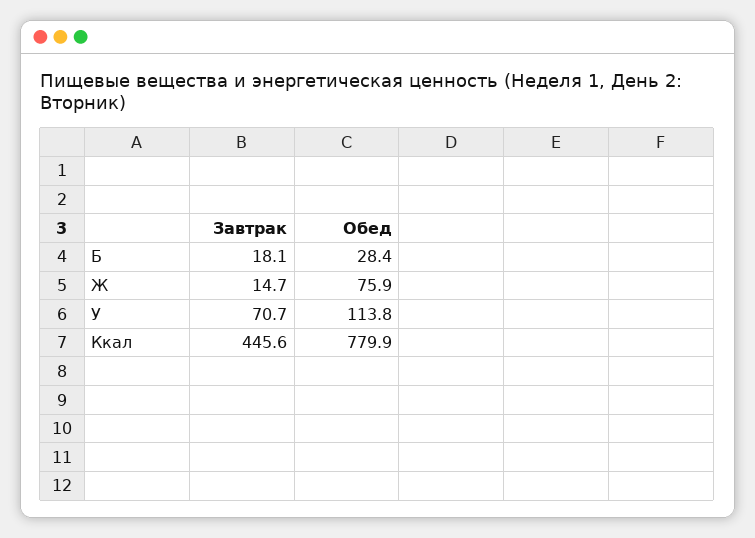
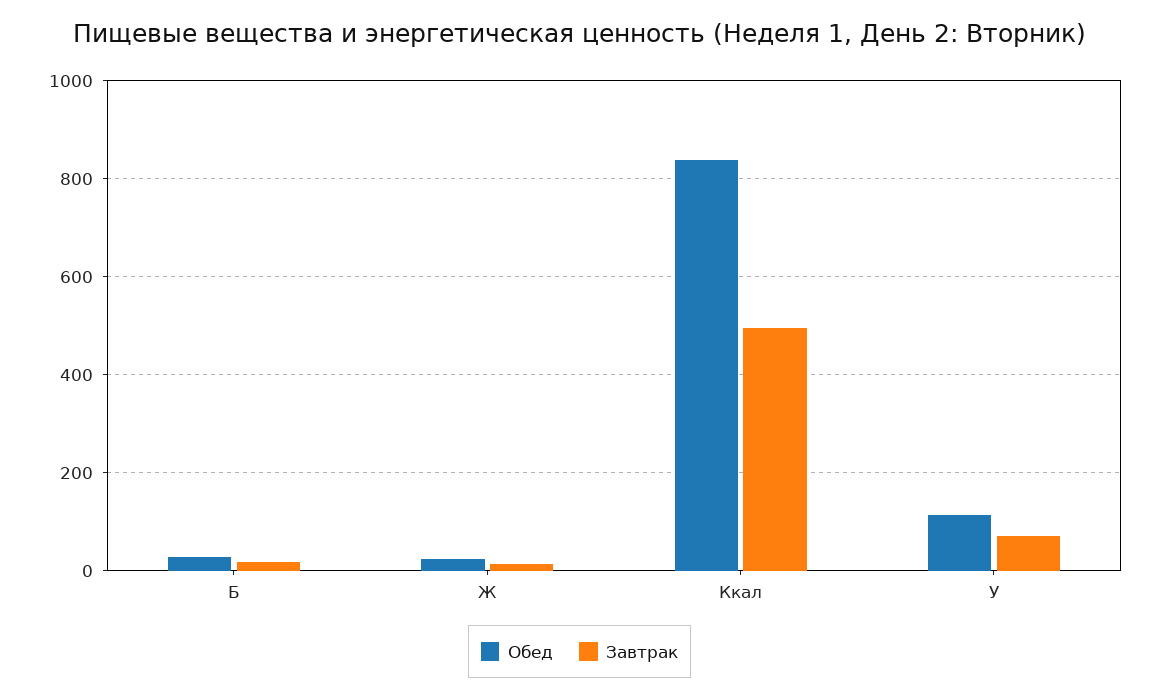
Обед, Ж: 75.9 -> 20
Завтрак, Ккал: 445.6 -> 500
Обед, Ккал: 779.9 -> 840

